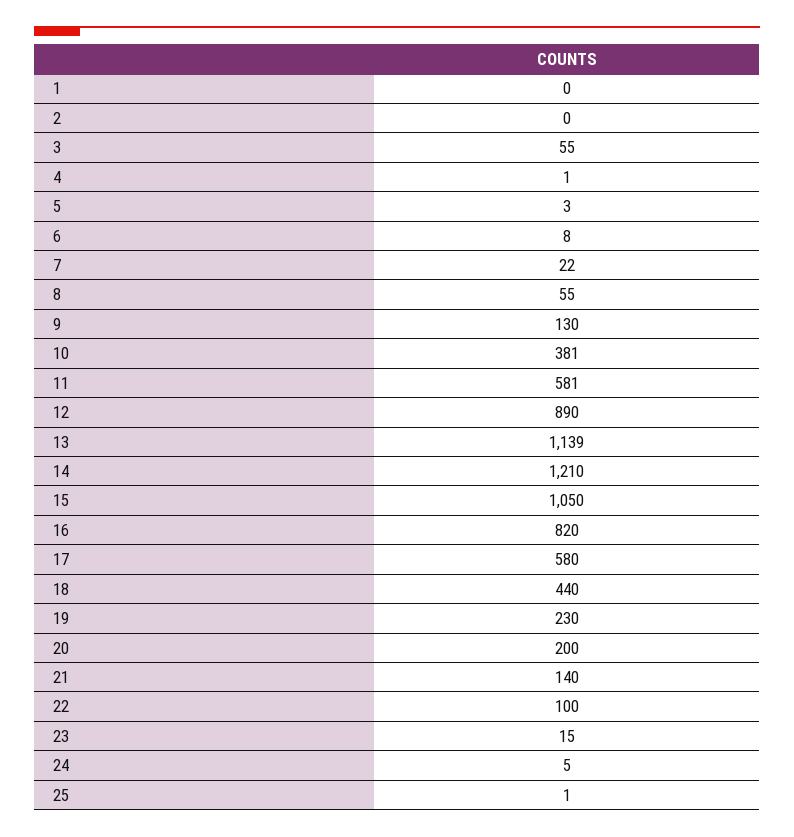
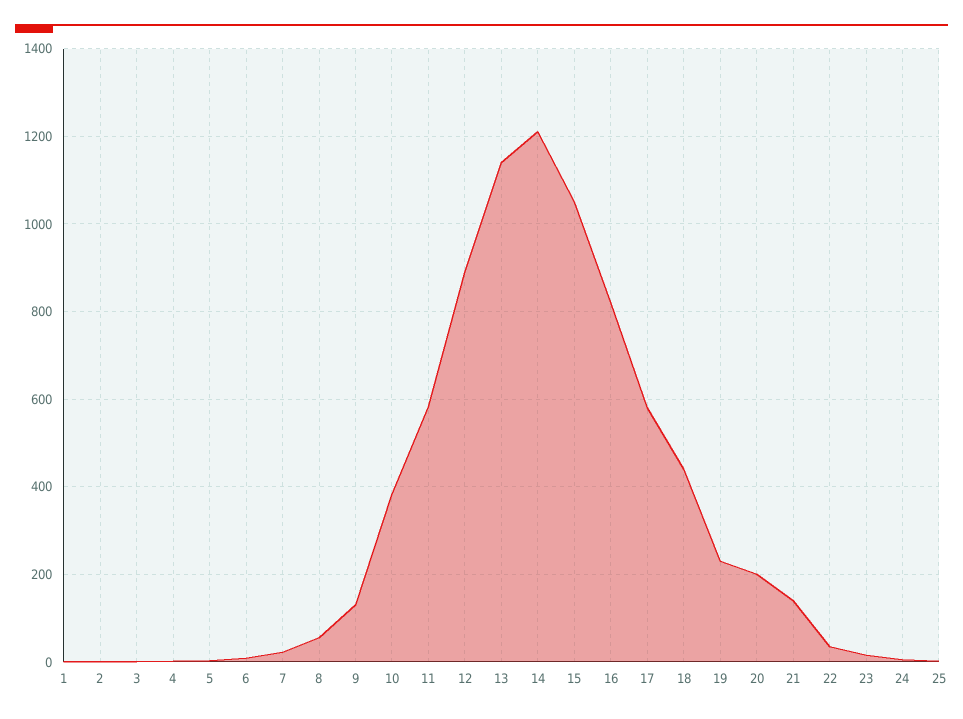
3: 55 -> 0
22: 100 -> 40

